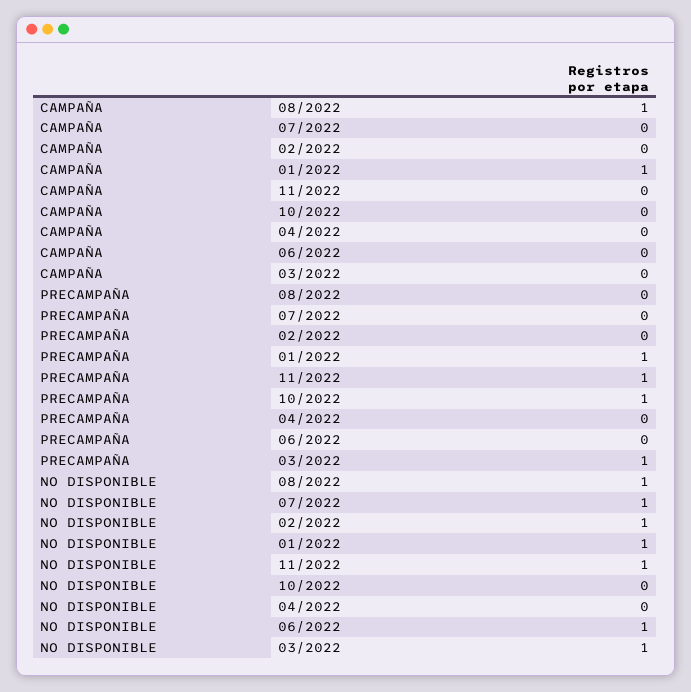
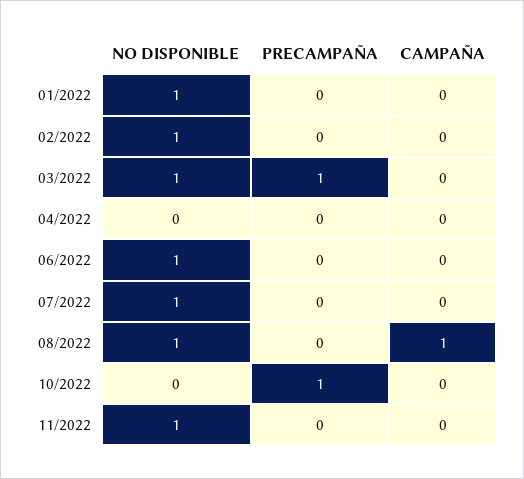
CAMPAÑA, 01/2022: 1 -> 0
PRECAMPAÑA, 01/2022: 1 -> 0
PRECAMPAÑA, 11/2022: 1 -> 0

